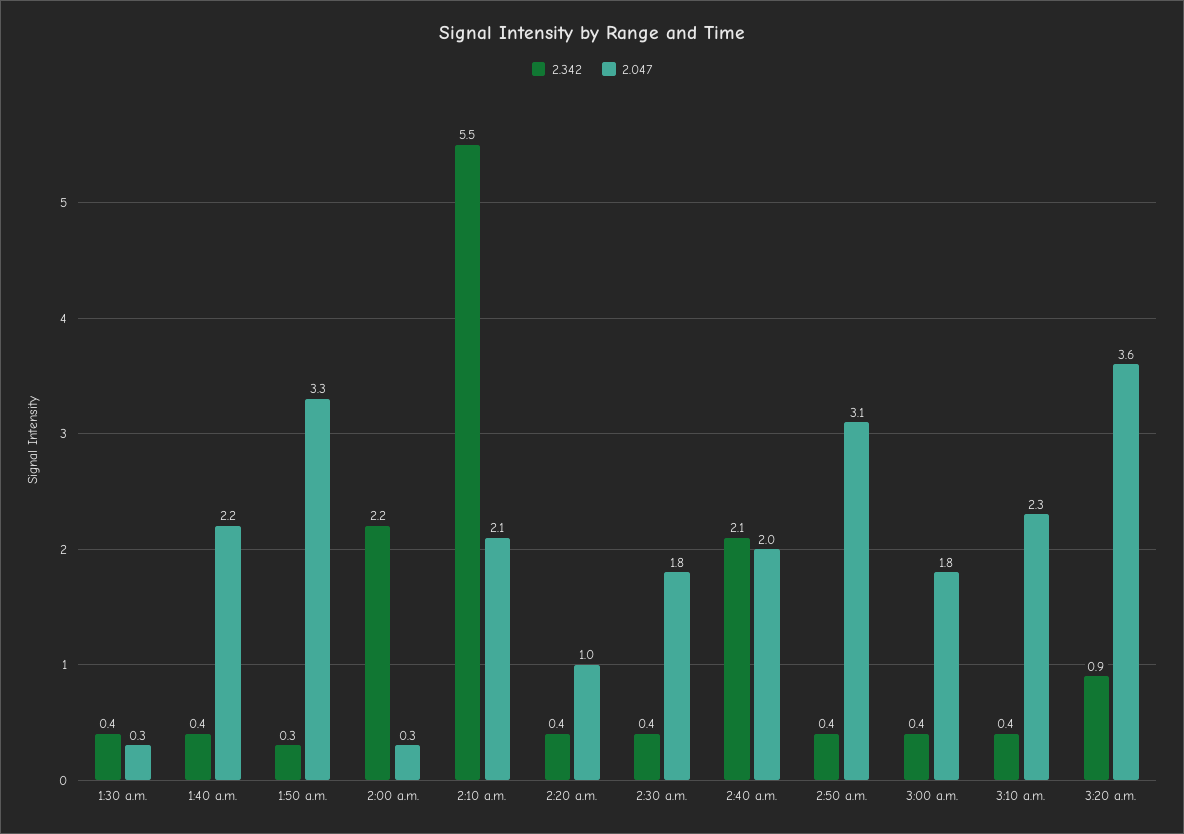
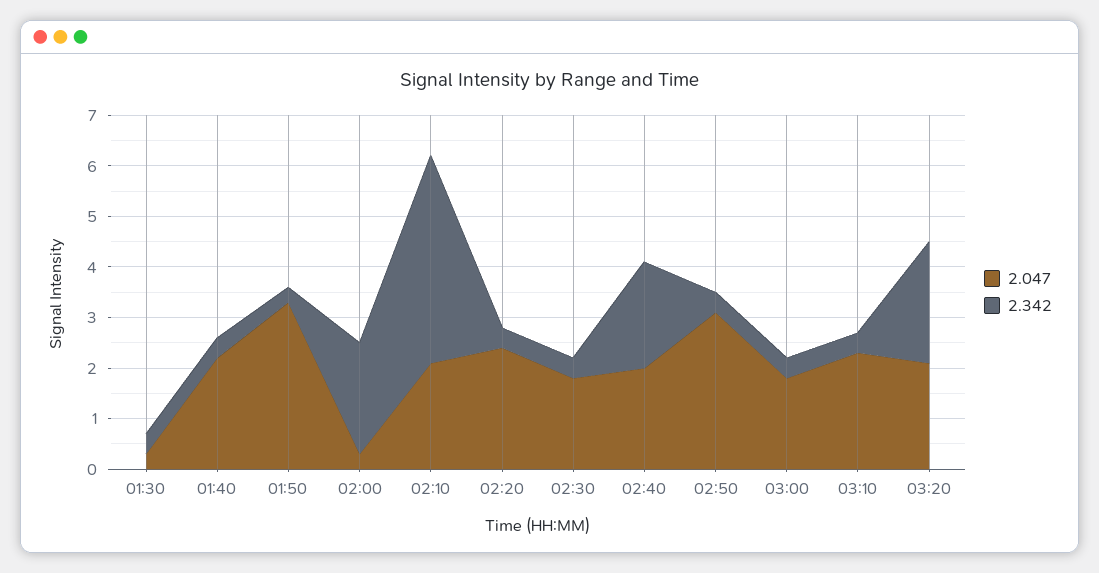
2.342, 2:10 a.m.: 5.5 -> 4
2.047, 2:20 a.m.: 1 -> 2.5
2.342, 3:20 a.m.: 0.9 -> 2.5
2.047, 3:20 a.m.: 3.6 -> 2

